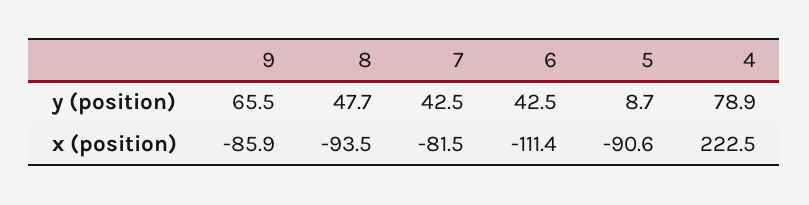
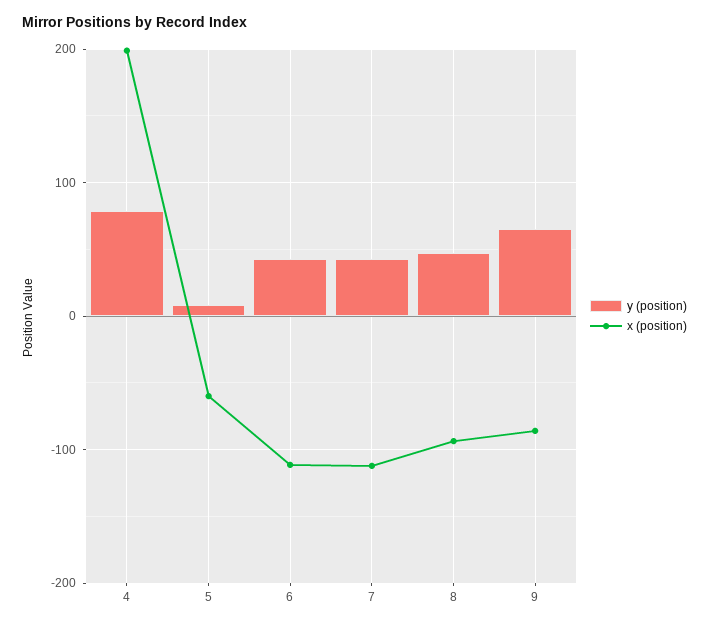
x (position), 7: -81.5 -> -110
x (position), 5: -90.6 -> -60
x (position), 4: 222.5 -> 200

